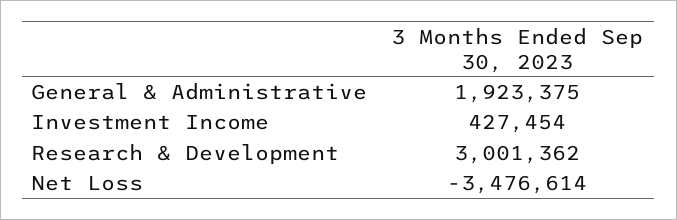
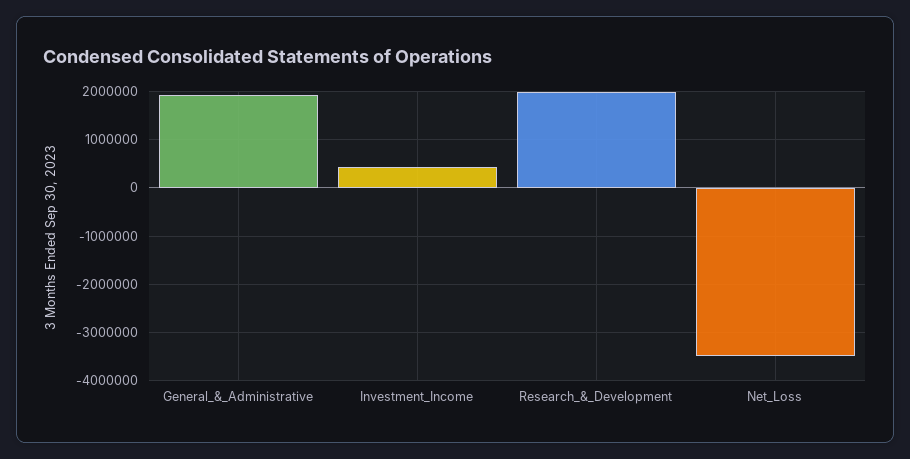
Research & Development: 3001362 -> 2000000

